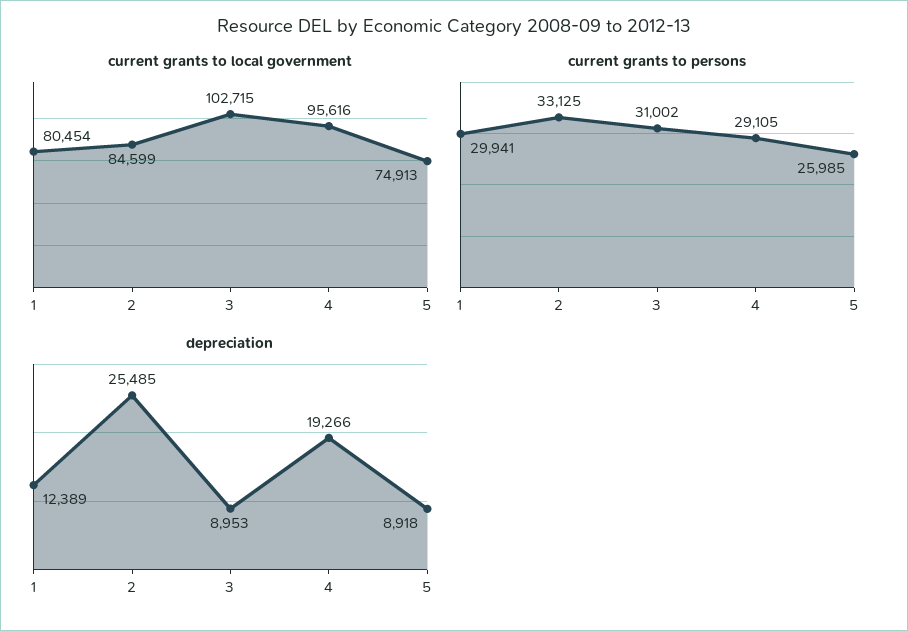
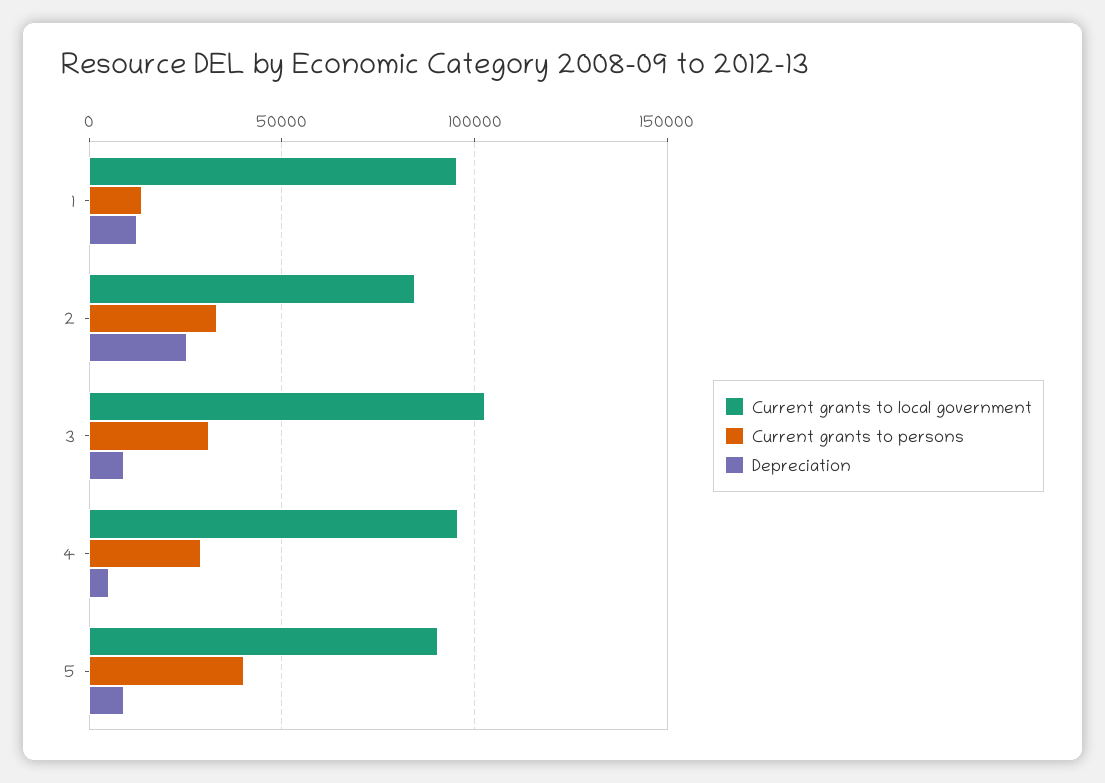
current grants to local government, 1: 80454 -> 95000
current grants to local government, 5: 74913 -> 90000
current grants to persons, 1: 29941 -> 15000
current grants to persons, 5: 25985 -> 40000
depreciation, 4: 19266 -> 5000

